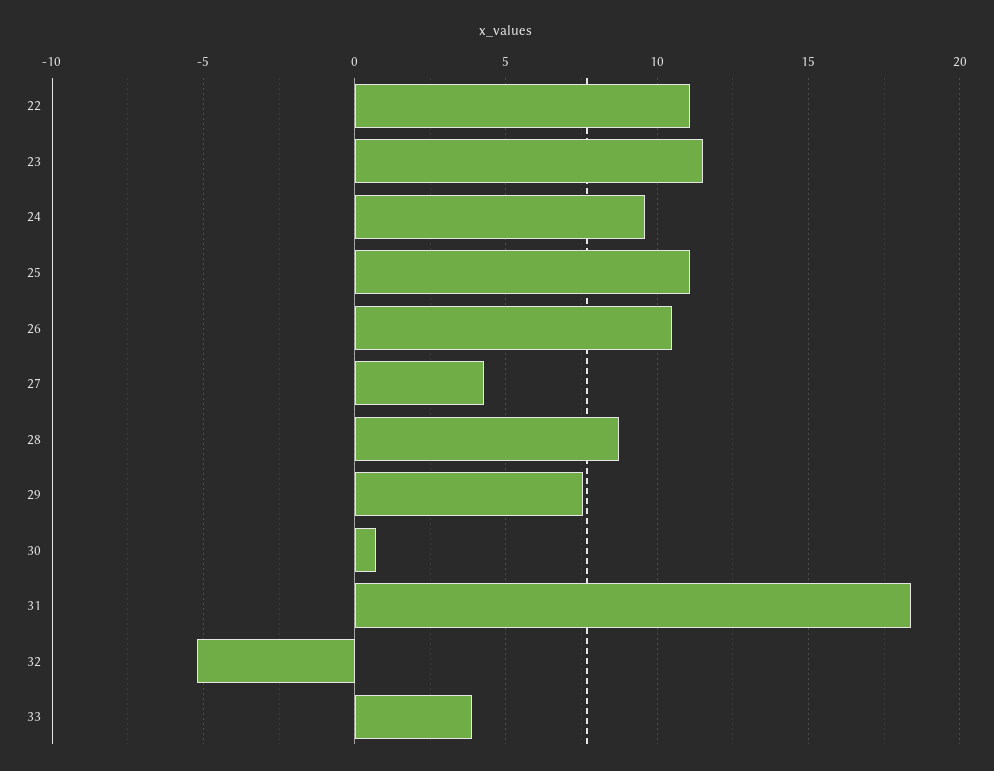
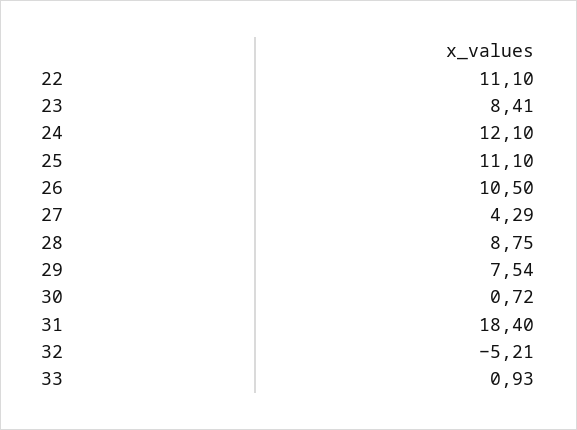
23: 11.5 -> 8.41
24: 9.5 -> 12.1
33: 4 -> 0.93

